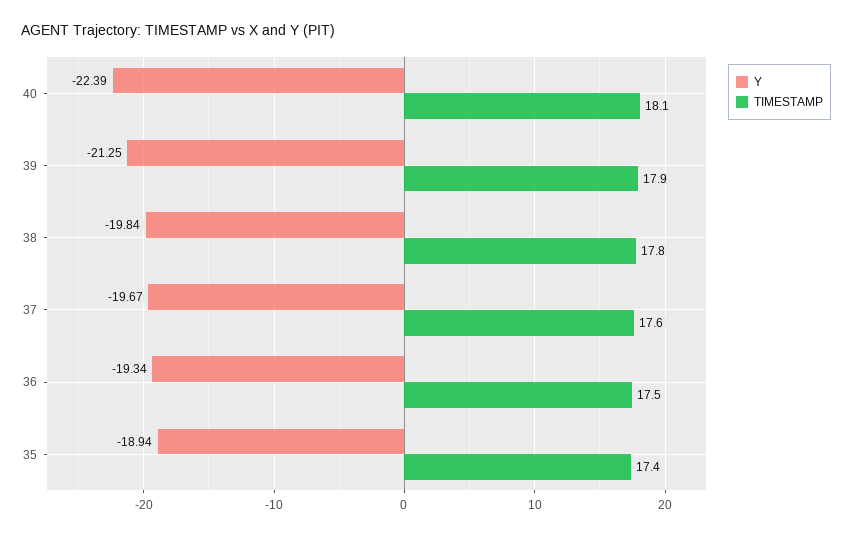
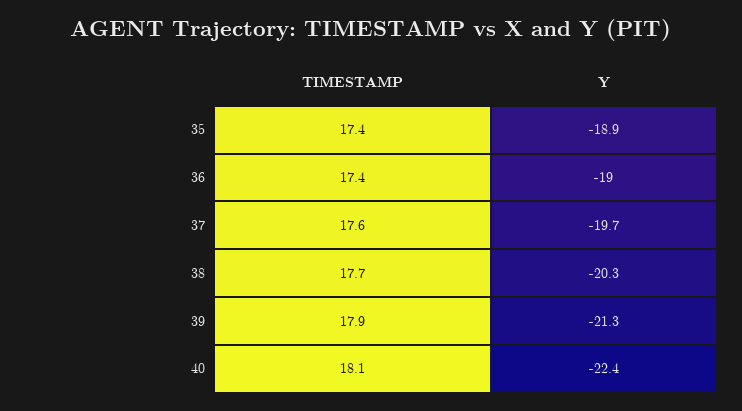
Y, 38: -19.84 -> -20.3
TIMESTAMP, 38: 17.8 -> 17.7
Y, 36: -19.34 -> -19
TIMESTAMP, 36: 17.5 -> 17.4

